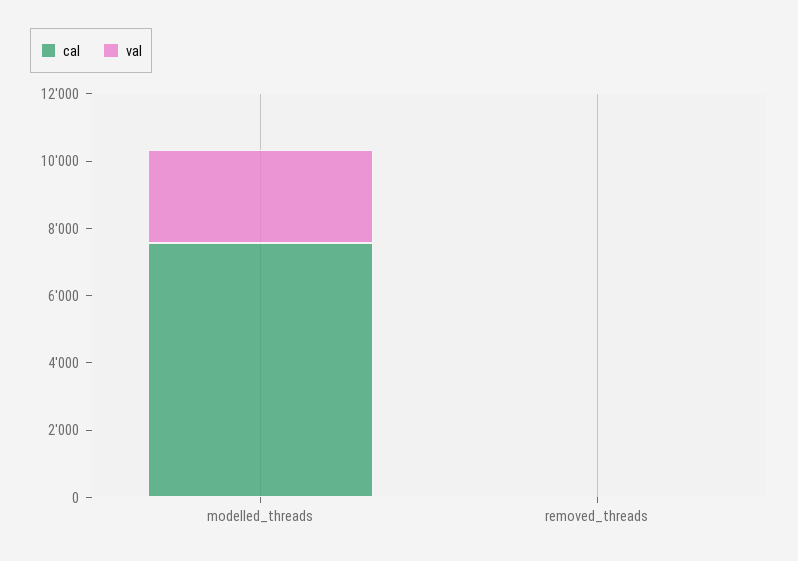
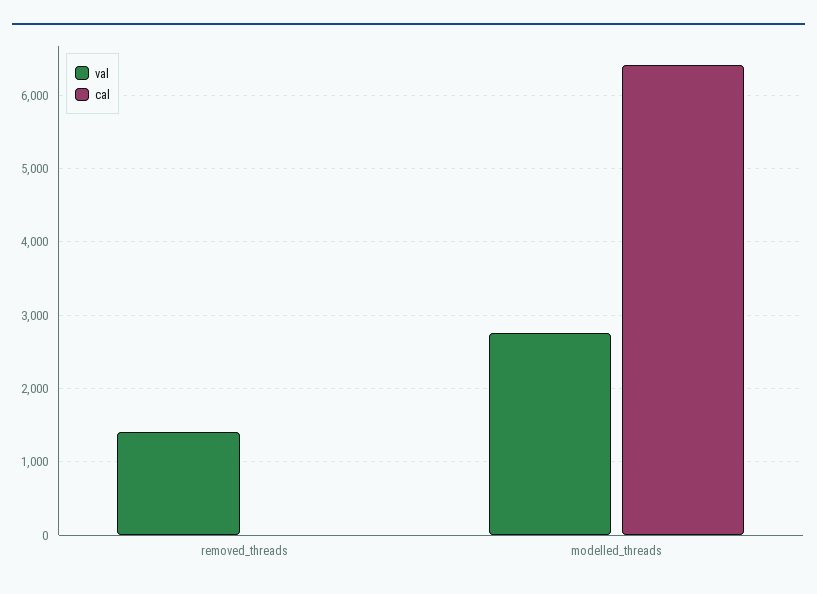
cal, modelled_threads: 7500 -> 6400
val, removed_threads: 0 -> 1400

